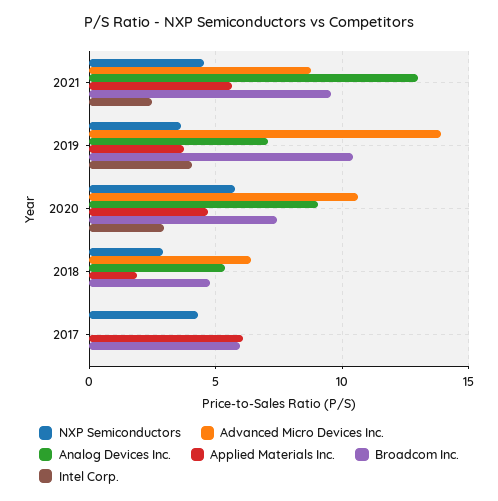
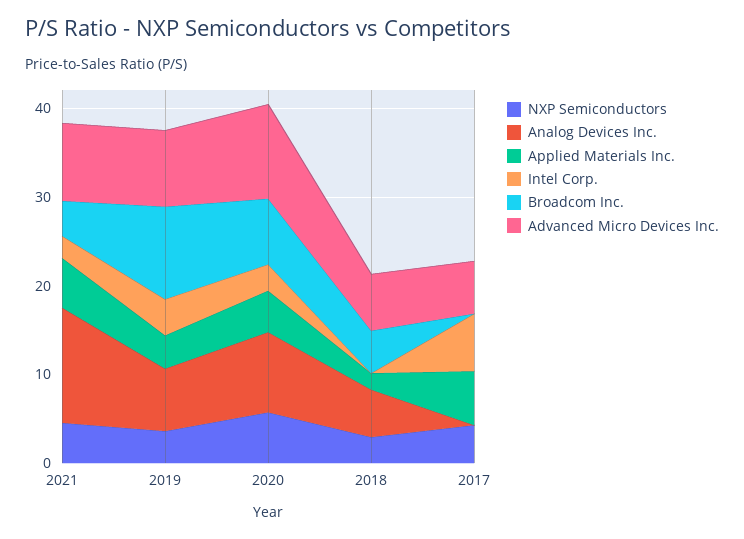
Broadcom Inc., 2021: 9.5 -> 4
Advanced Micro Devices Inc., 2019: 14 -> 8
Advanced Micro Devices Inc., 2017: 0 -> 6
Broadcom Inc., 2017: 6 -> 0
Intel Corp., 2017: 0 -> 6

